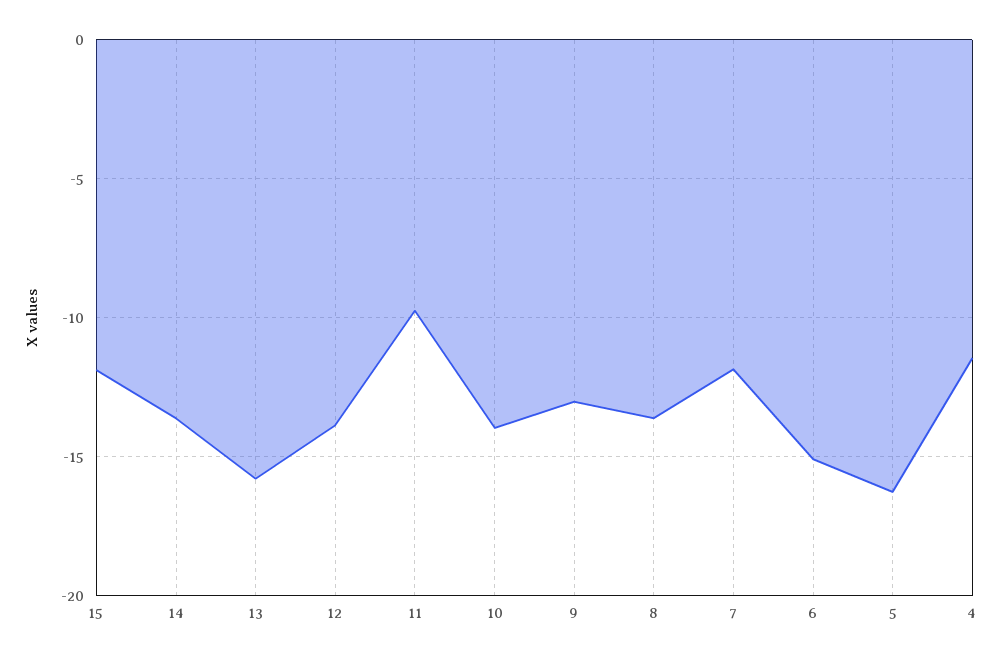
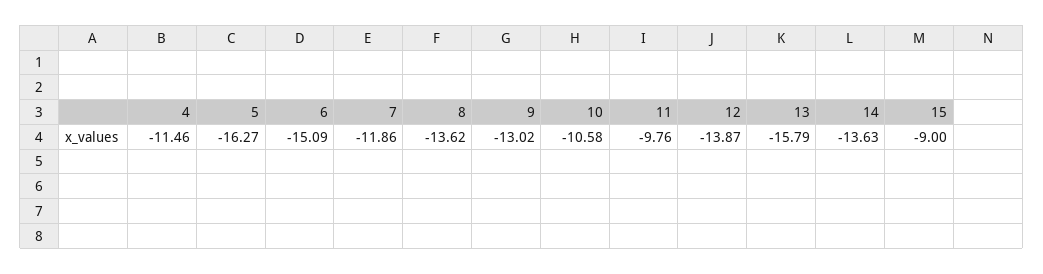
15: -12 -> -9
10: -14 -> -10.58

